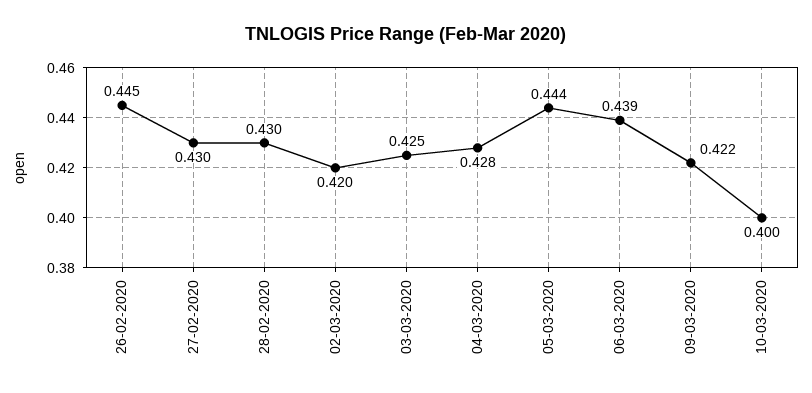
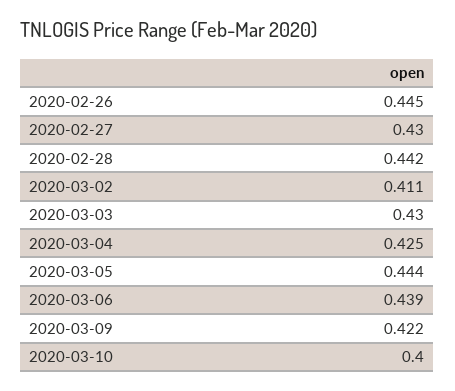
28-02-2020: 0.43 -> 0.442
02-03-2020: 0.42 -> 0.411
03-03-2020: 0.425 -> 0.43
04-03-2020: 0.428 -> 0.425

